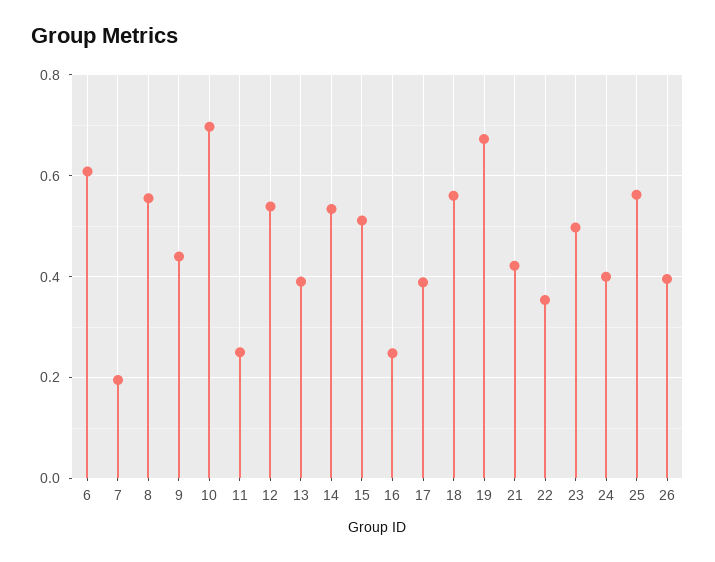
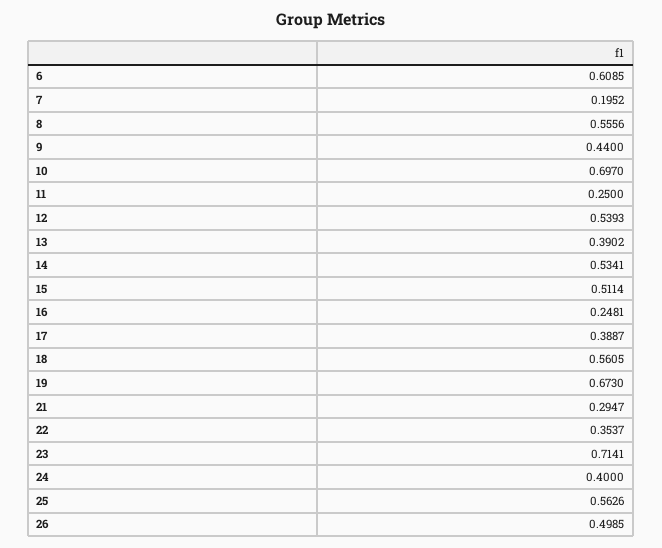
21: 0.42 -> 0.2947
23: 0.5 -> 0.7141
26: 0.4 -> 0.4985

